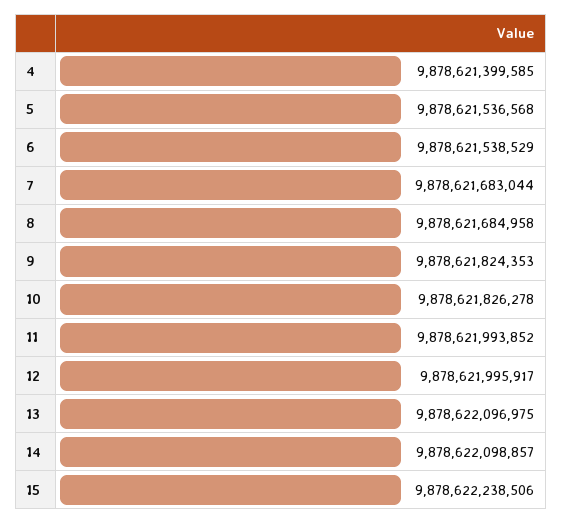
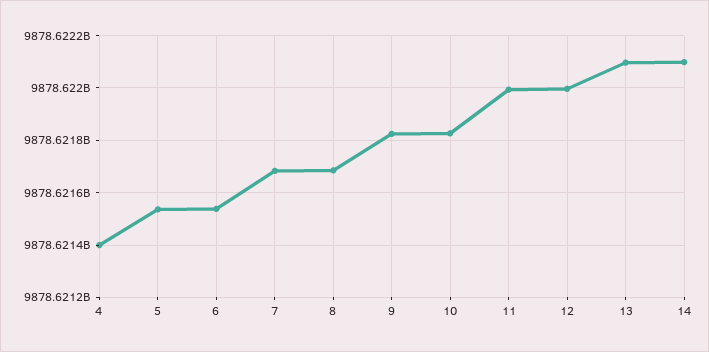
15: 9878622238506 -> none

